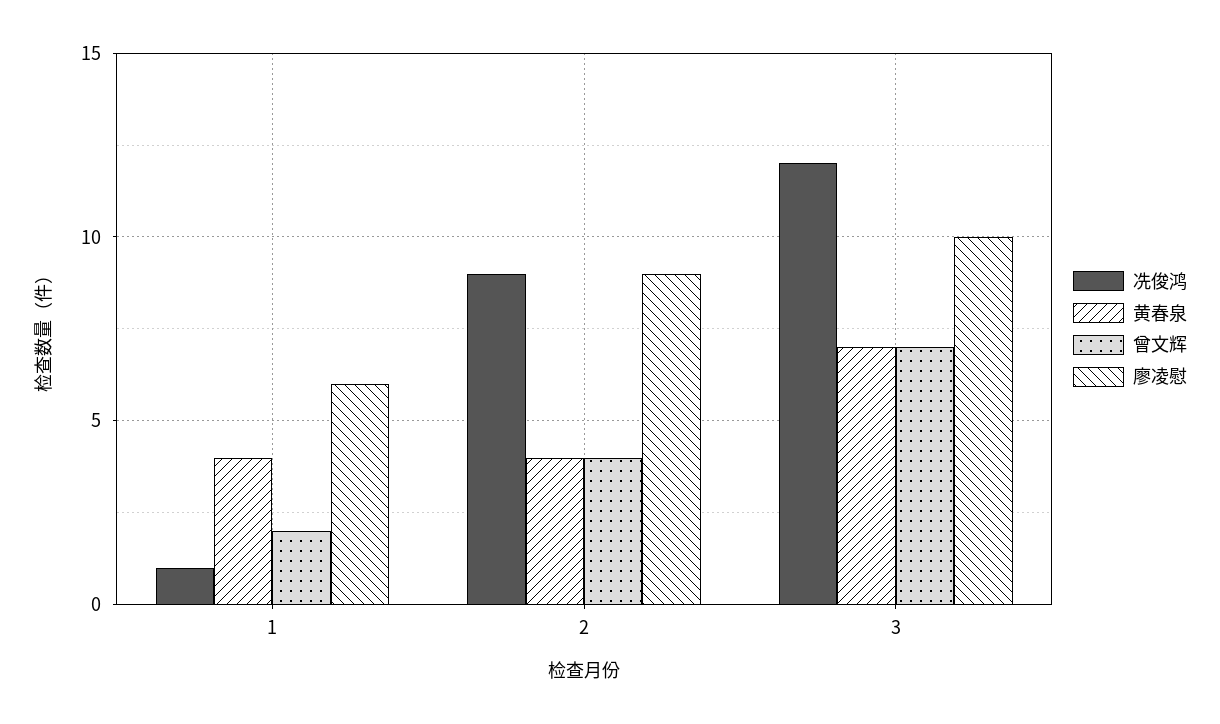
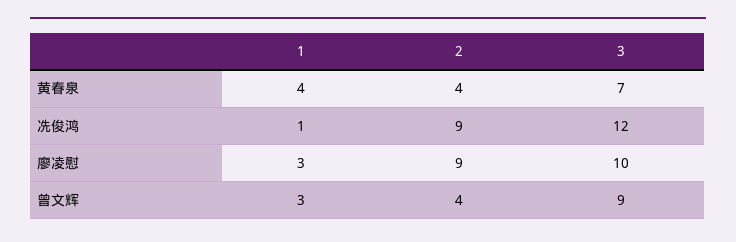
曾文辉, 1: 2 -> 3
廖凌慰, 1: 6 -> 3
曾文辉, 3: 7 -> 9

